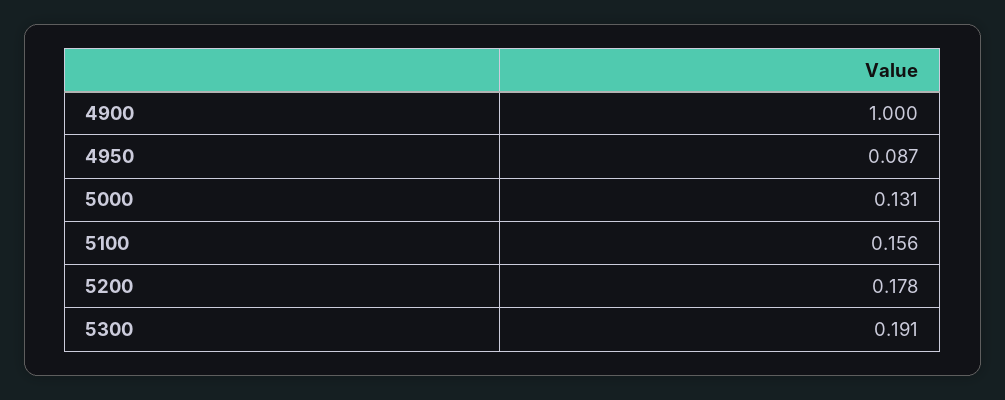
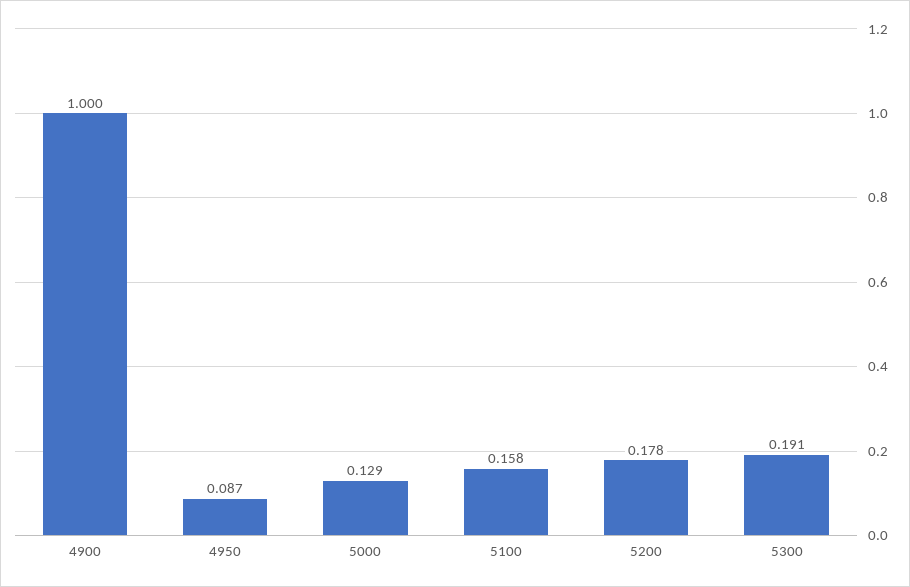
5000: 0.131 -> 0.129
5100: 0.156 -> 0.158

